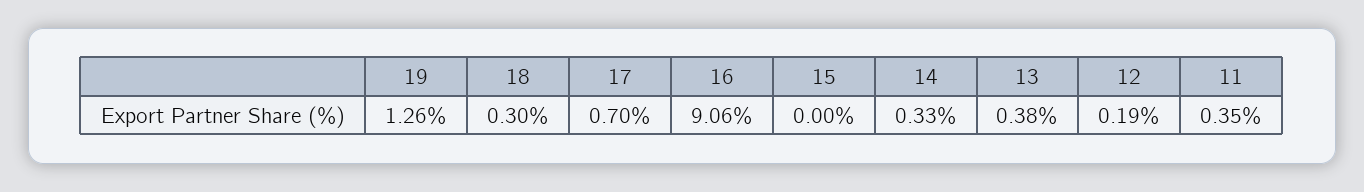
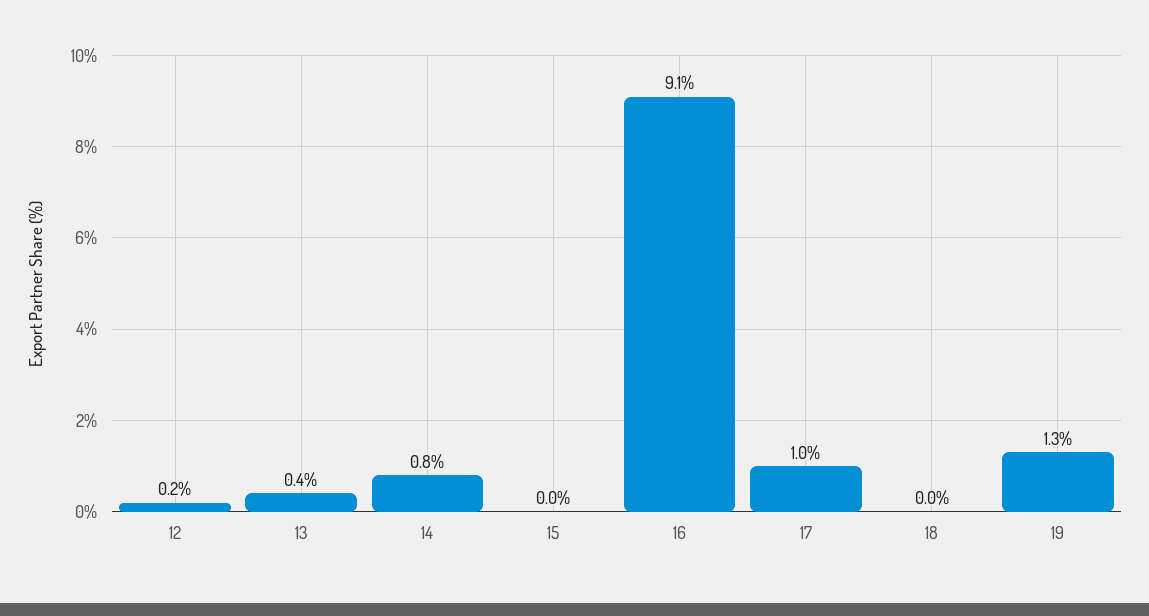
18: 0.3 -> 0
17: 0.7 -> 1
14: 0.33 -> 0.8
11: 0.35 -> none

